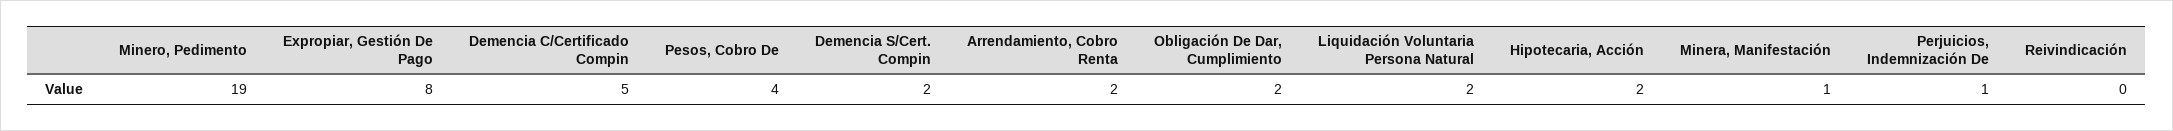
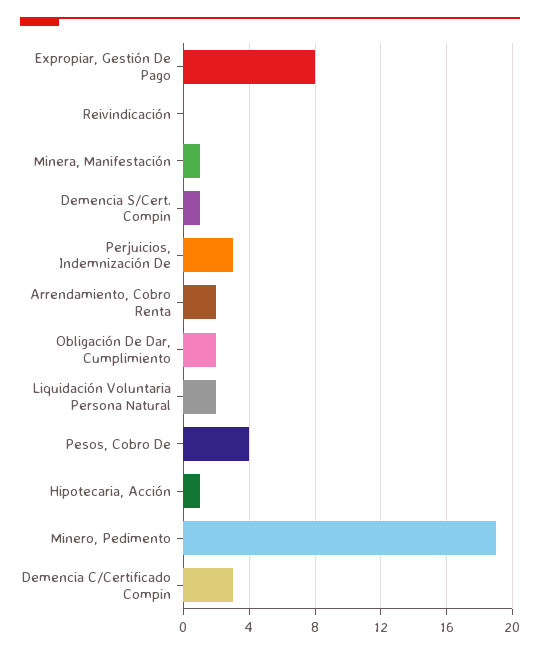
Demencia C/Certificado Compin: 5 -> 3
Demencia S/Cert. Compin: 2 -> 1
Hipotecaria, Acción: 2 -> 1
Perjuicios, Indemnización De: 1 -> 3

